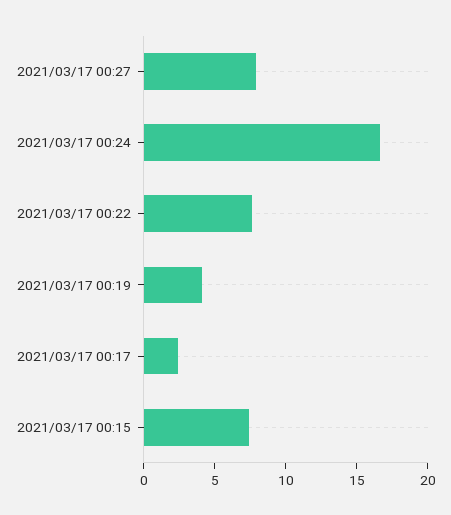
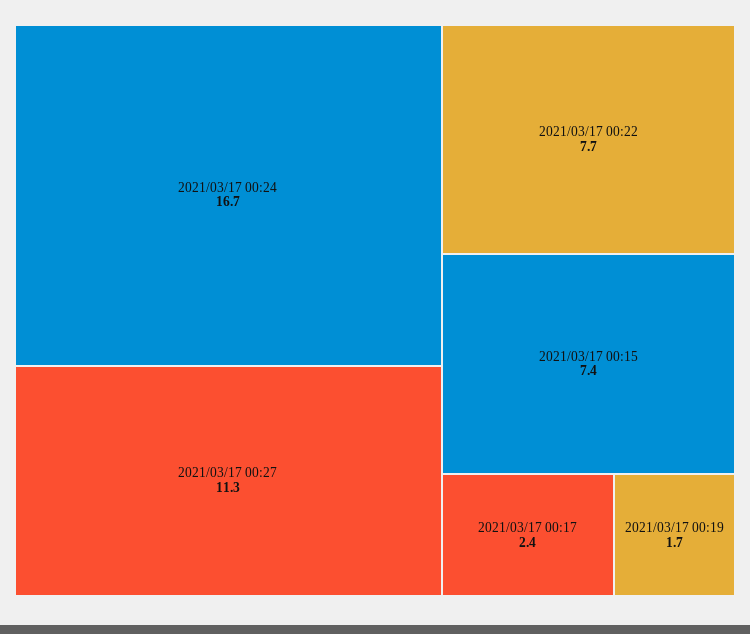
2021/03/17 00:27: 8 -> 11.3
2021/03/17 00:19: 4 -> 1.7

